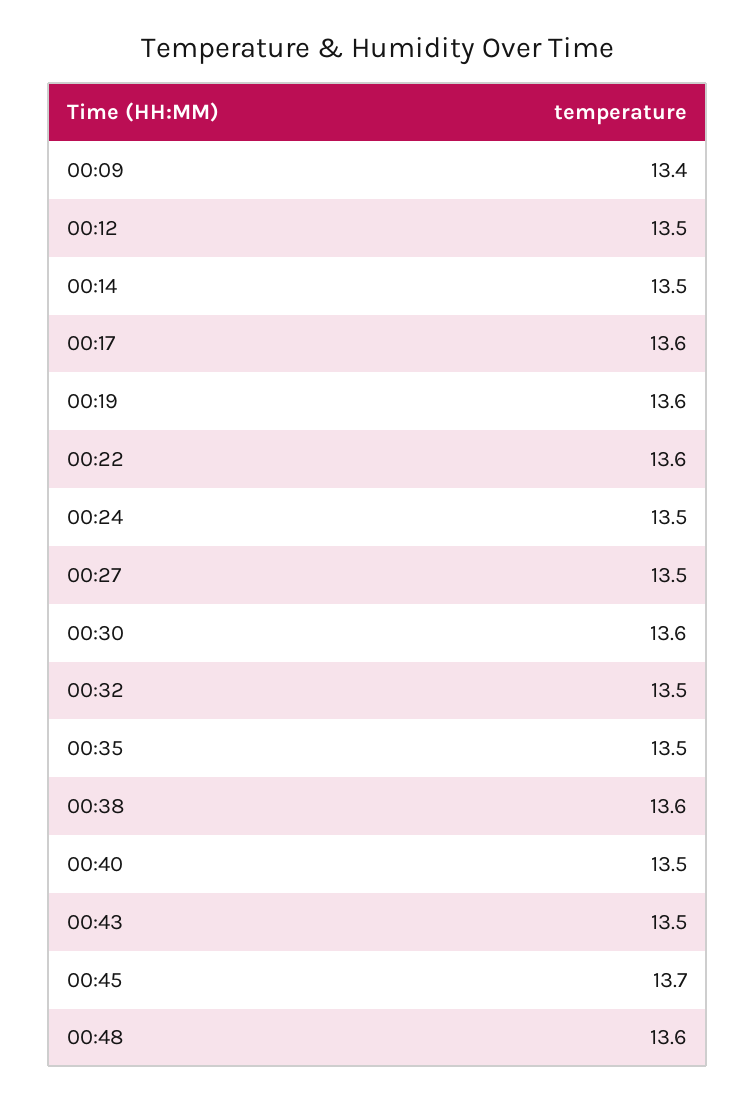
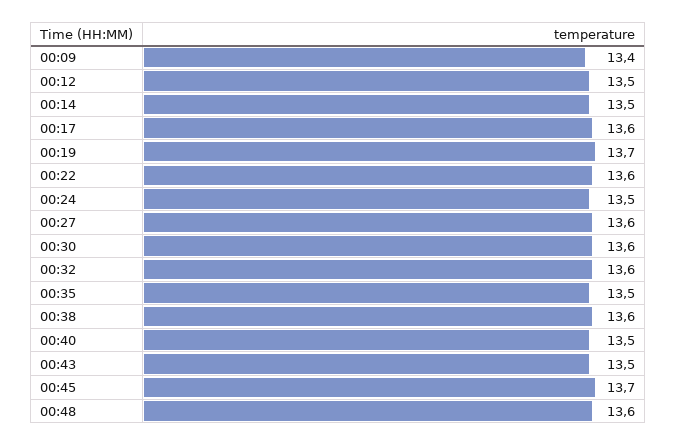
00:19: 13.6 -> 13.7
00:27: 13.5 -> 13.6
00:32: 13.5 -> 13.6

